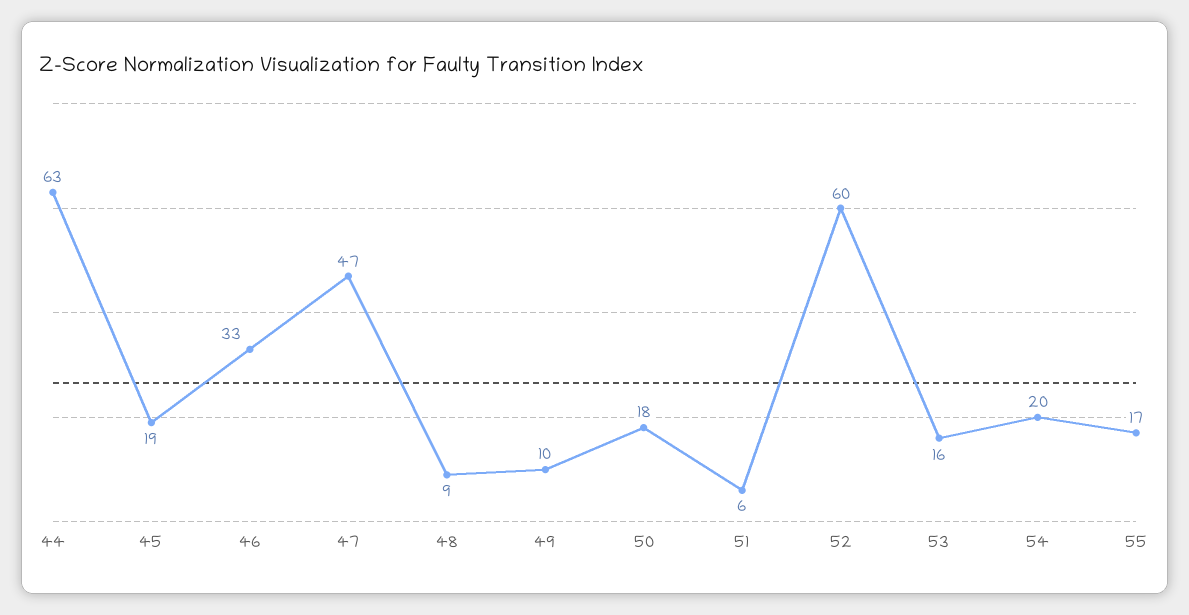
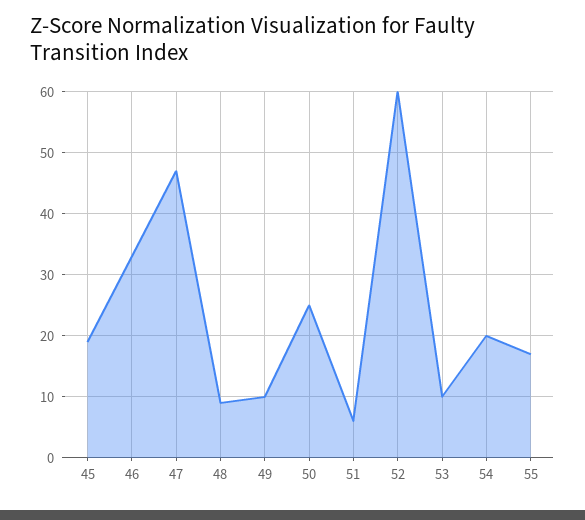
44: 63 -> none
50: 18 -> 25
53: 16 -> 10

